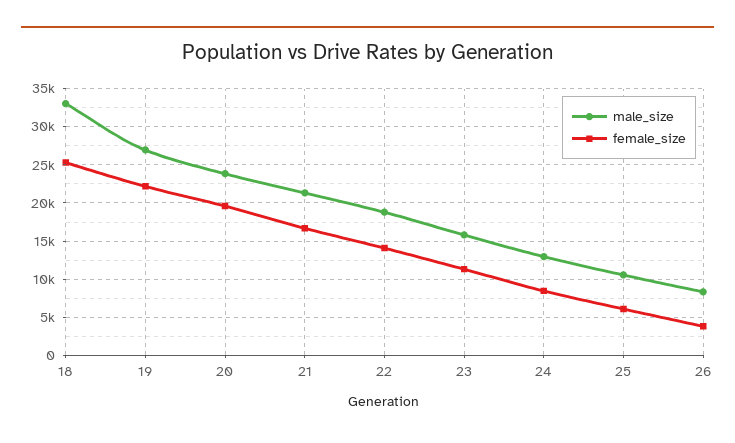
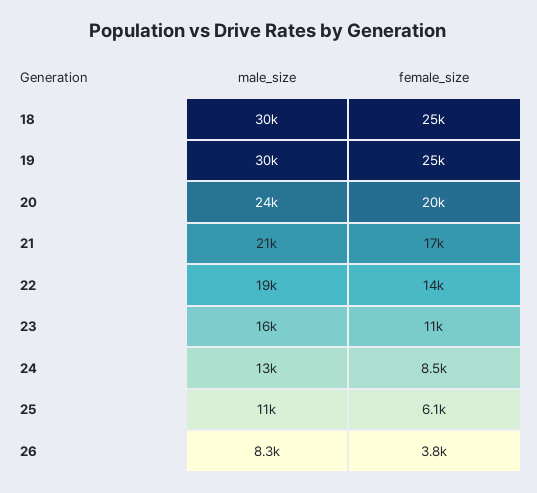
male_size, 18: 33000 -> 30000
male_size, 19: 27000 -> 30000
female_size, 19: 22000 -> 25000

